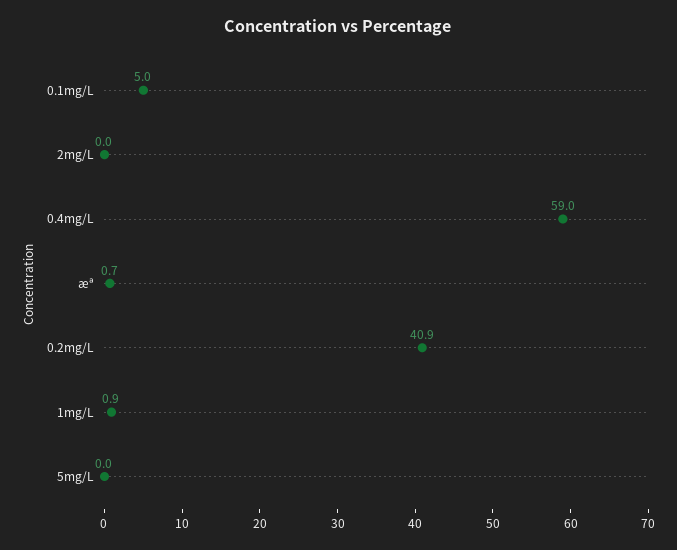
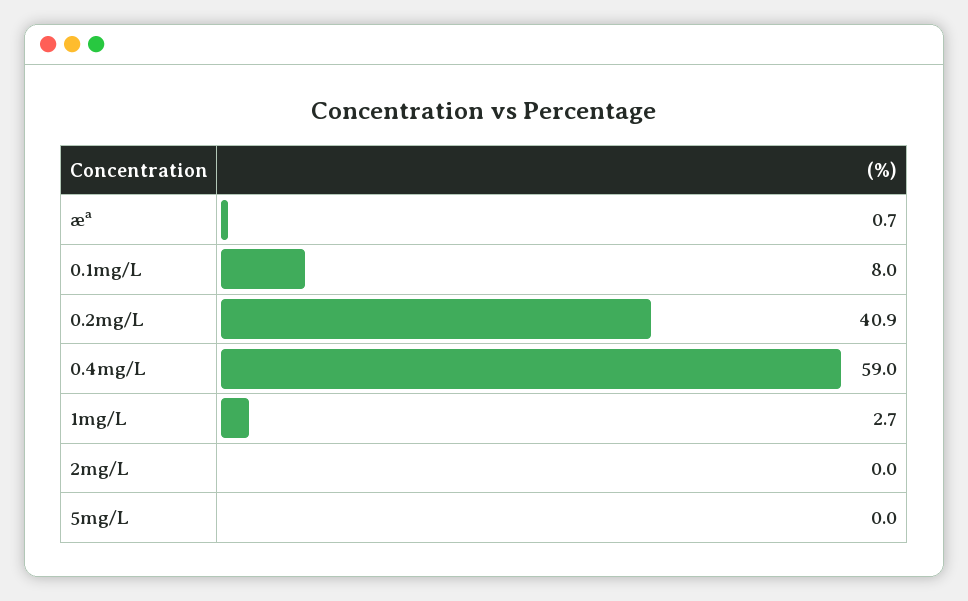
0.1mg/L: 5 -> 8
1mg/L: 0.9 -> 2.7

